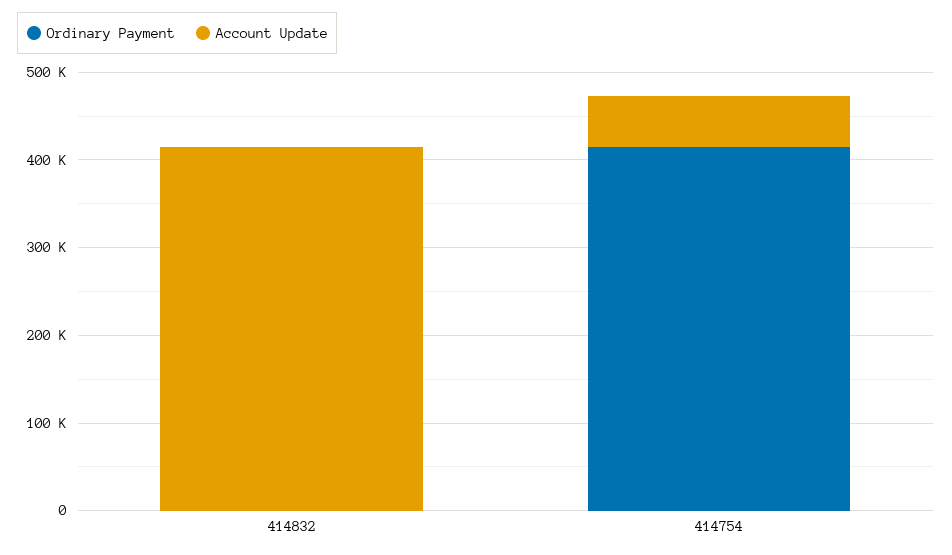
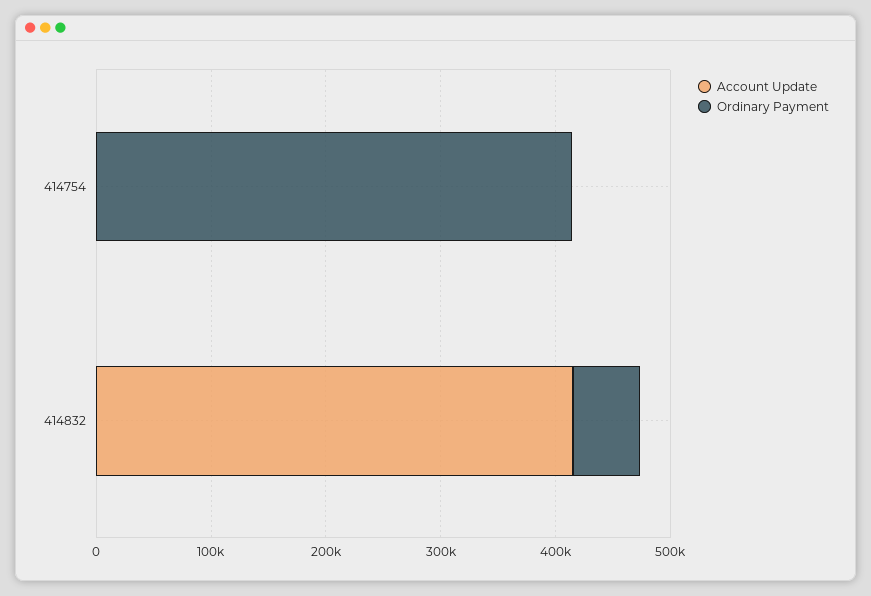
Ordinary Payment, 414832: 0 -> 60000
Account Update, 414754: 60000 -> 0

